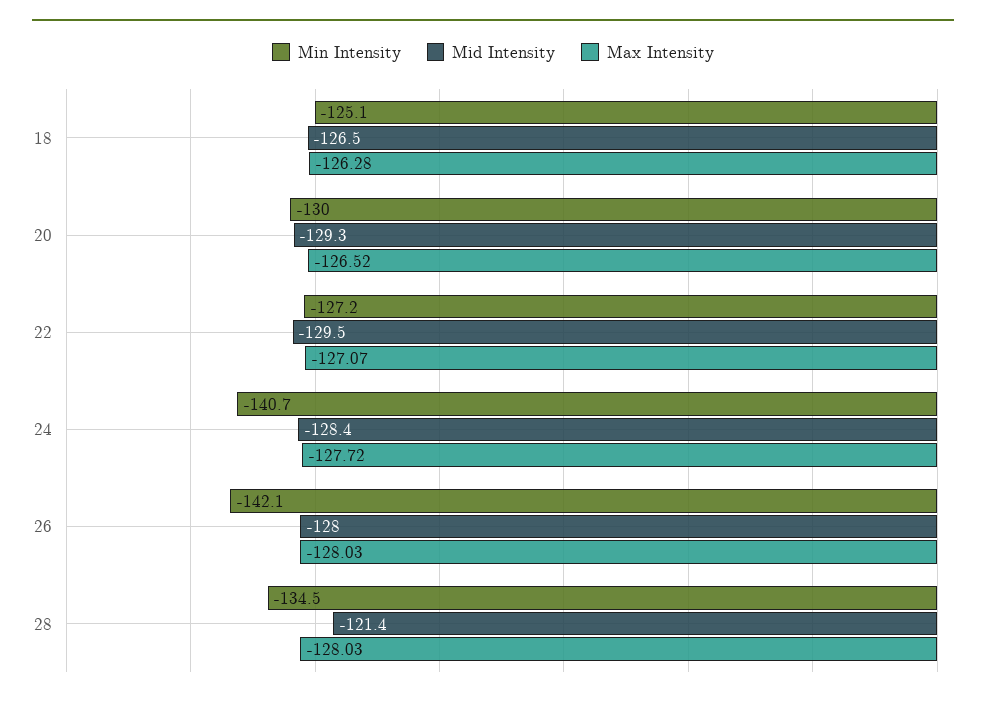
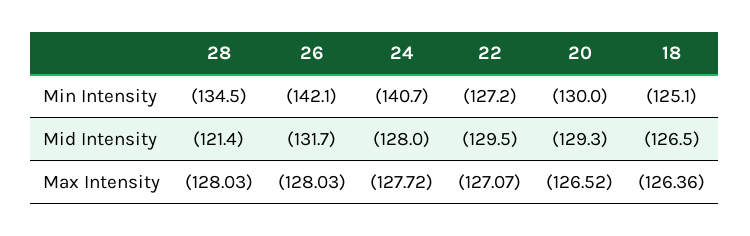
Max Intensity, 18: -126.28 -> -126.36
Mid Intensity, 24: -128.4 -> -128
Mid Intensity, 26: -128 -> -131.7

